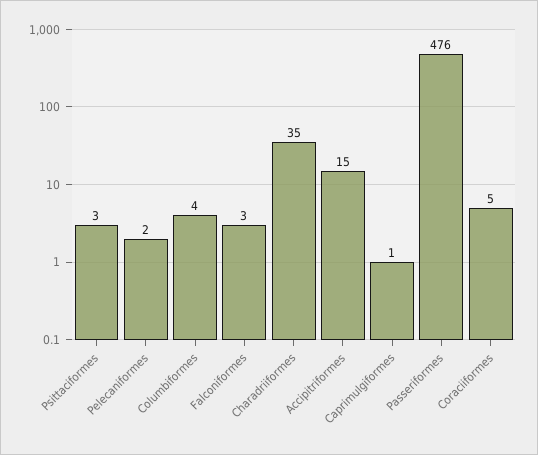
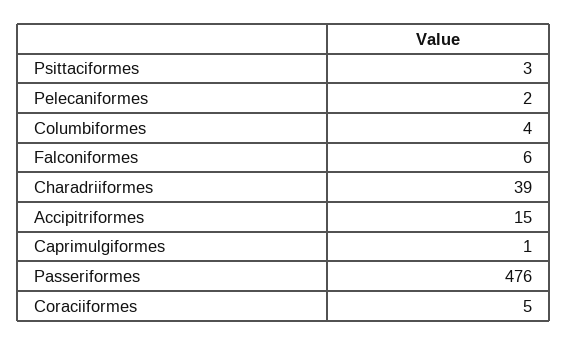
Falconiformes: 3 -> 6
Charadriiformes: 35 -> 39

